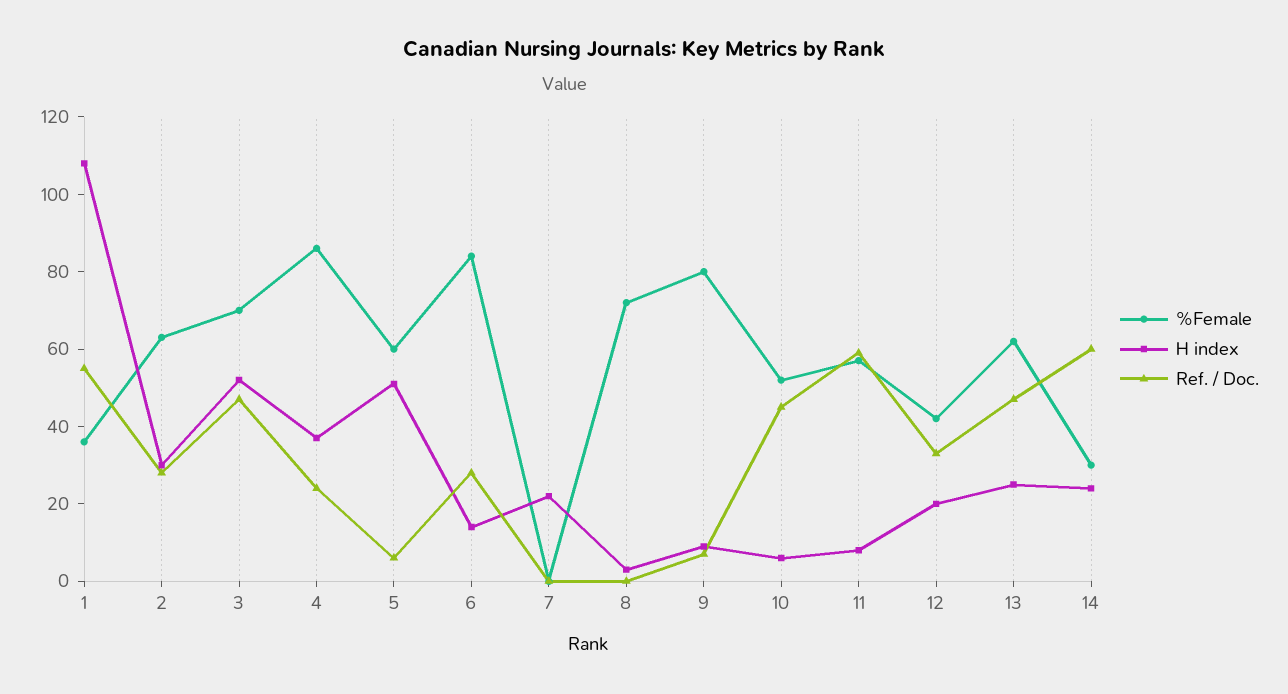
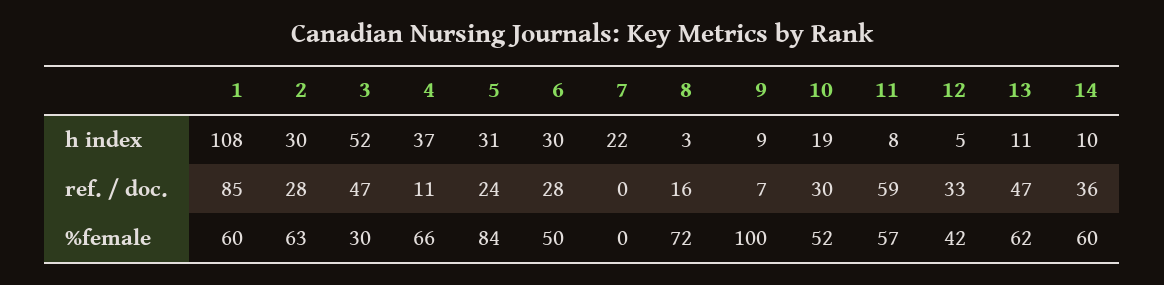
%Female, 1: 35 -> 60
Ref. / Doc., 1: 55 -> 85
%Female, 3: 70 -> 30
%Female, 4: 85 -> 66
Ref. / Doc., 4: 25 -> 11
%Female, 5: 60 -> 84
H index, 5: 50 -> 31
Ref. / Doc., 5: 5 -> 24
%Female, 6: 85 -> 50
H index, 6: 15 -> 30
Ref. / Doc., 8: 0 -> 16
%Female, 9: 80 -> 100
H index, 10: 5 -> 19
Ref. / Doc., 10: 45 -> 30
H index, 12: 20 -> 5
H index, 13: 25 -> 11
%Female, 14: 30 -> 60
H index, 14: 25 -> 10
Ref. / Doc., 14: 60 -> 36

